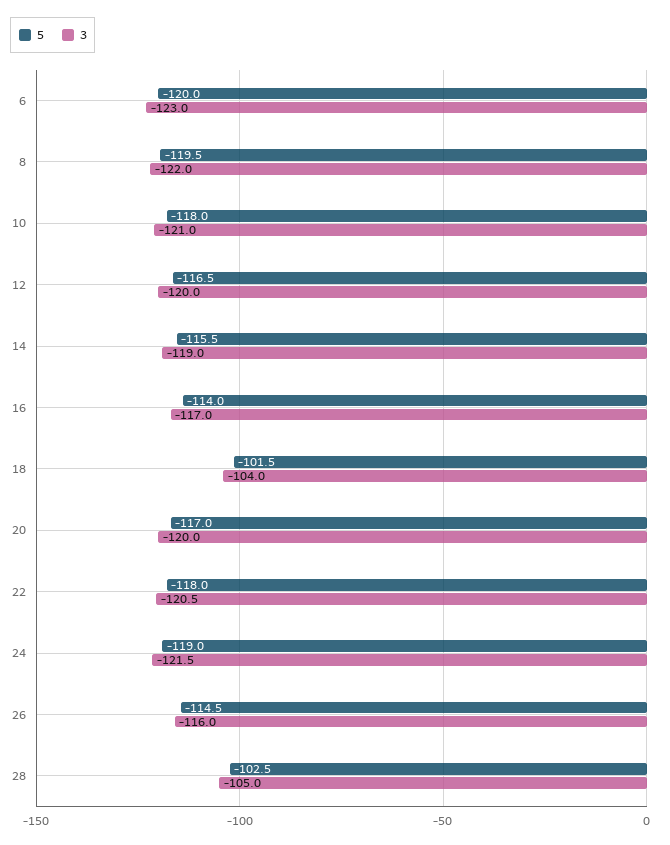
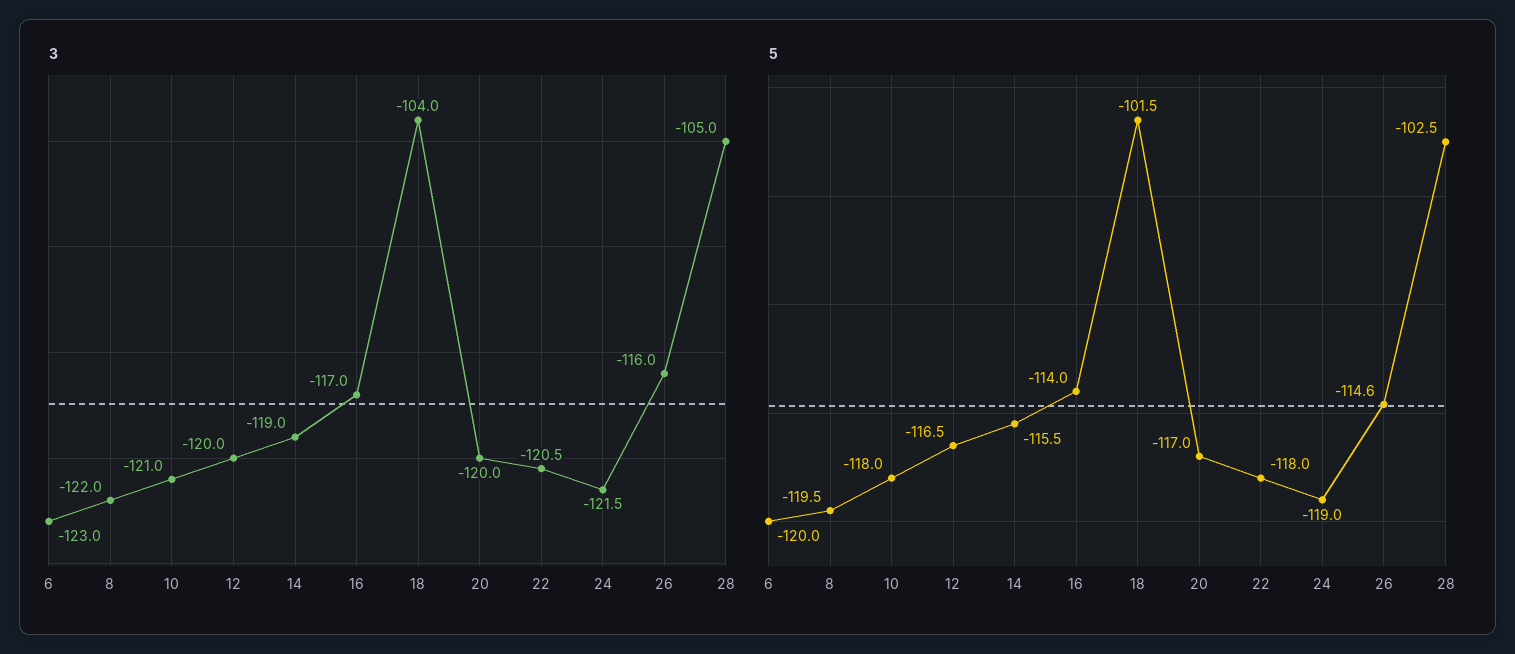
5, 26: -114.5 -> -114.6

